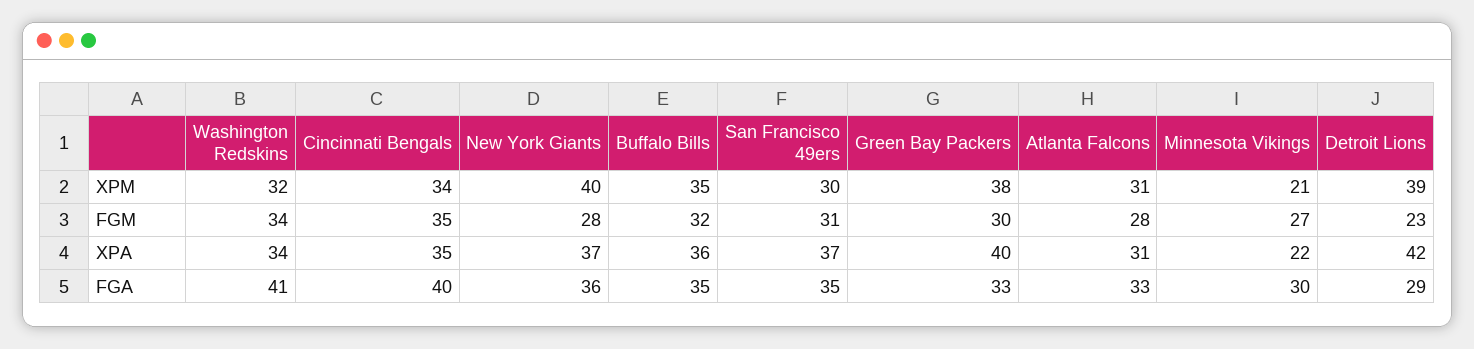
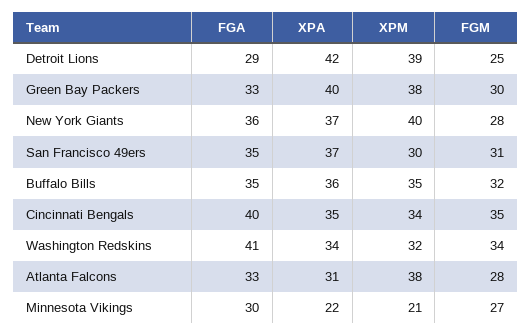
Atlanta Falcons, XPM: 31 -> 38
Detroit Lions, FGM: 23 -> 25

